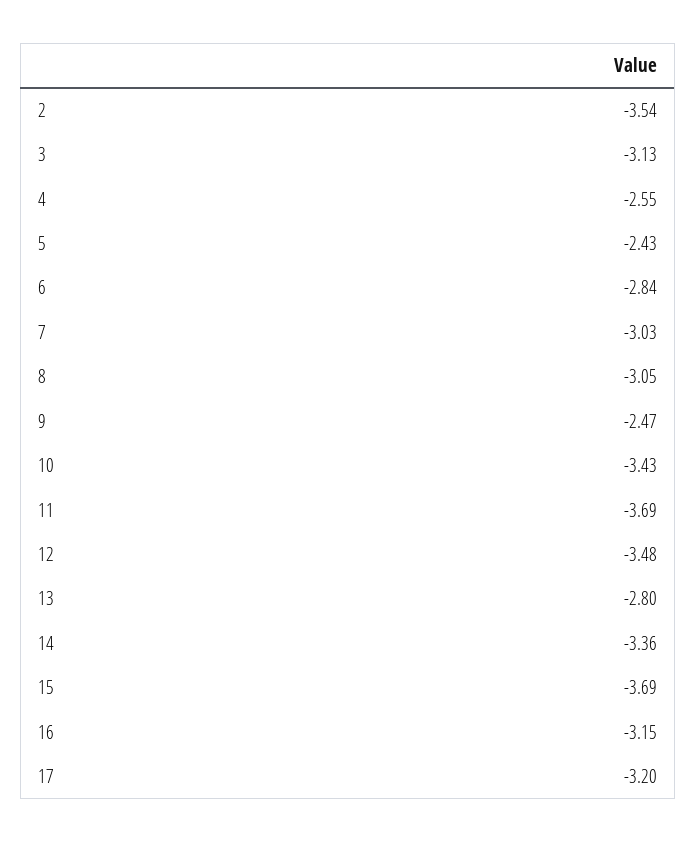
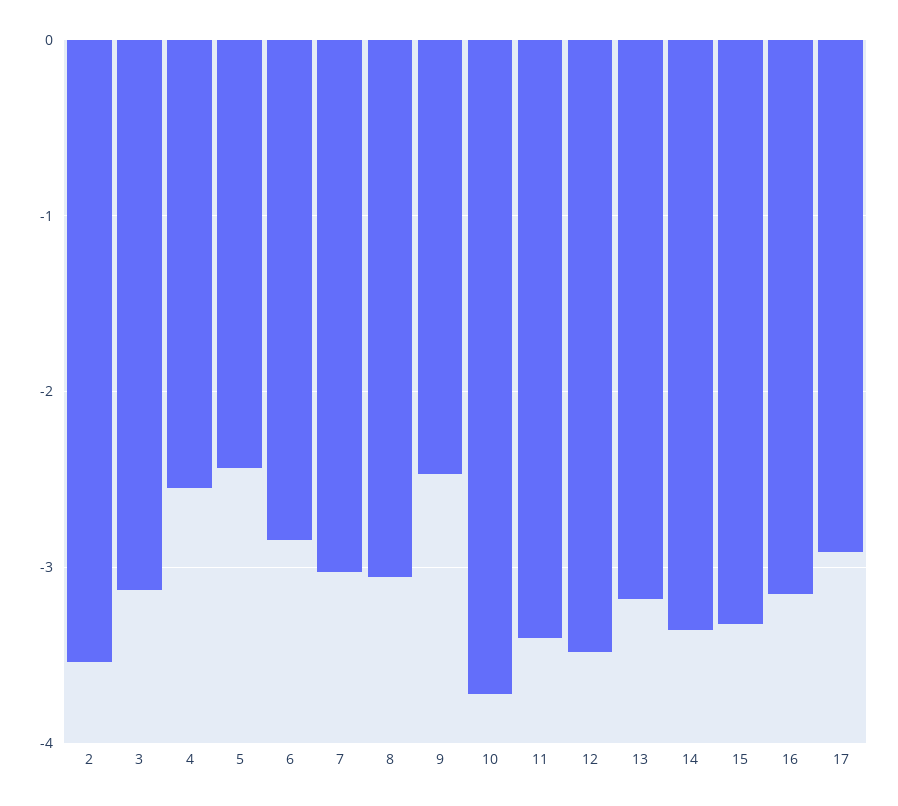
10: -3.43 -> -3.7
11: -3.69 -> -3.4
13: -2.8 -> -3.2
15: -3.69 -> -3.3
17: -3.2 -> -2.9

